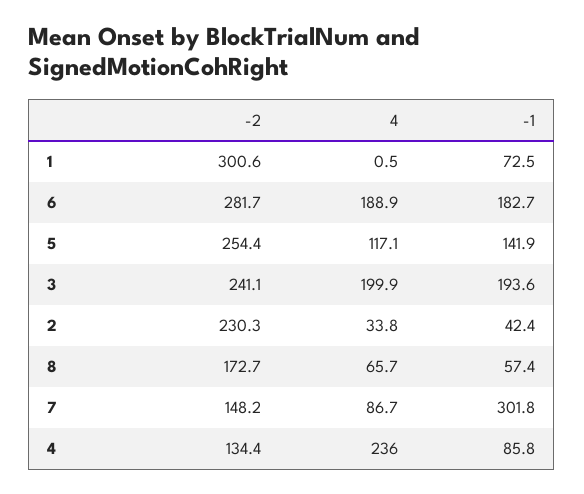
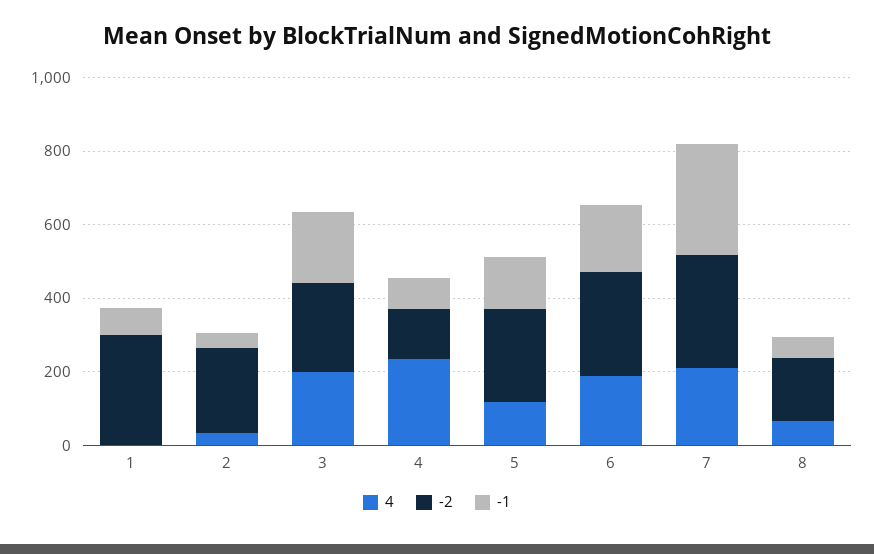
-2, 7: 148.2 -> 300
4, 7: 86.7 -> 200

